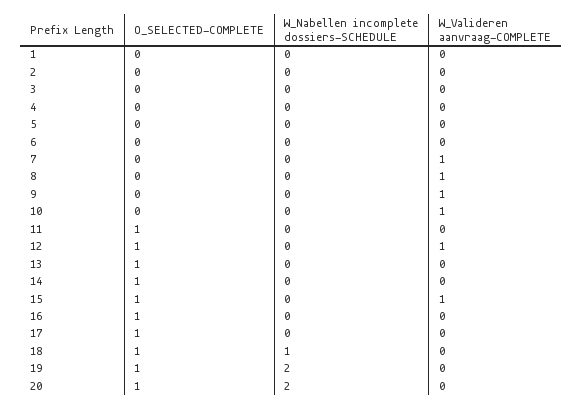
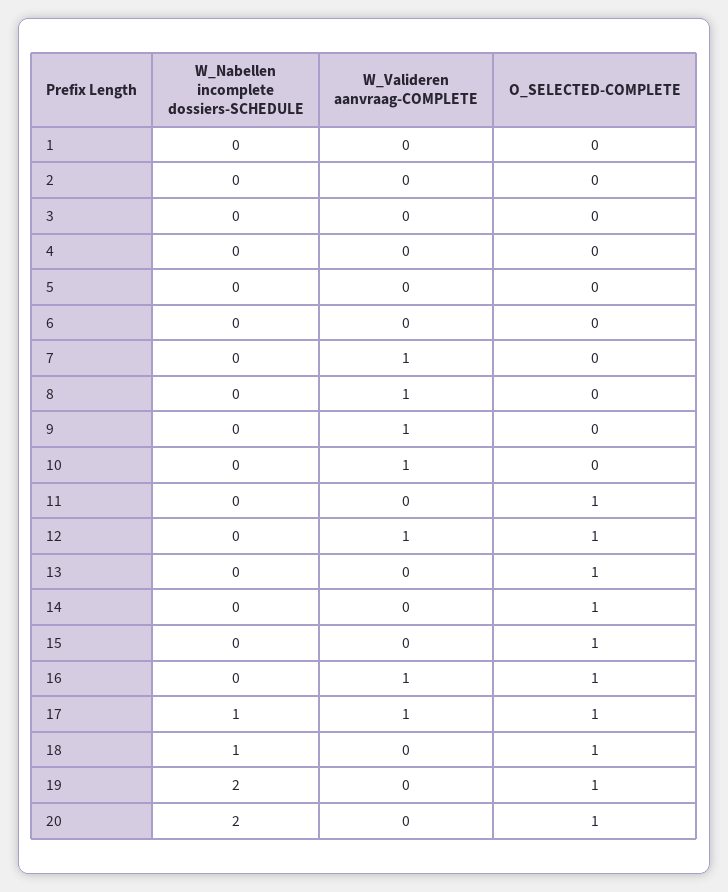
W_Valideren aanvraag-COMPLETE, 15: 1 -> 0
W_Valideren aanvraag-COMPLETE, 16: 0 -> 1
W_Nabellen incomplete dossiers-SCHEDULE, 17: 0 -> 1
W_Valideren aanvraag-COMPLETE, 17: 0 -> 1

